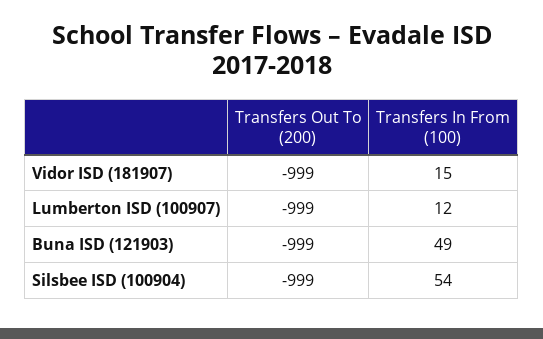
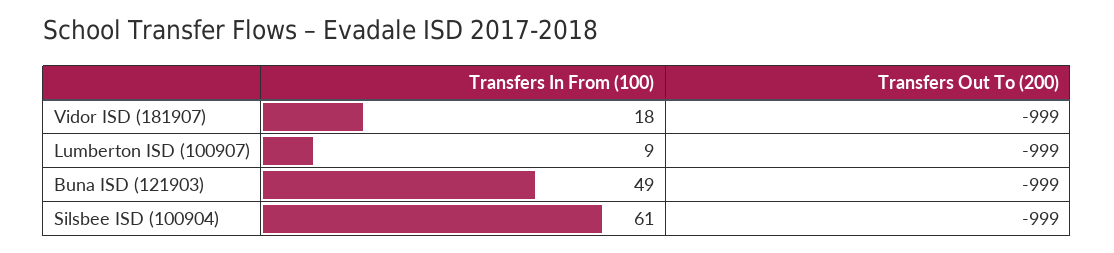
Transfers In From (100), Vidor ISD (181907): 15 -> 18
Transfers In From (100), Lumberton ISD (100907): 12 -> 9
Transfers In From (100), Silsbee ISD (100904): 54 -> 61

